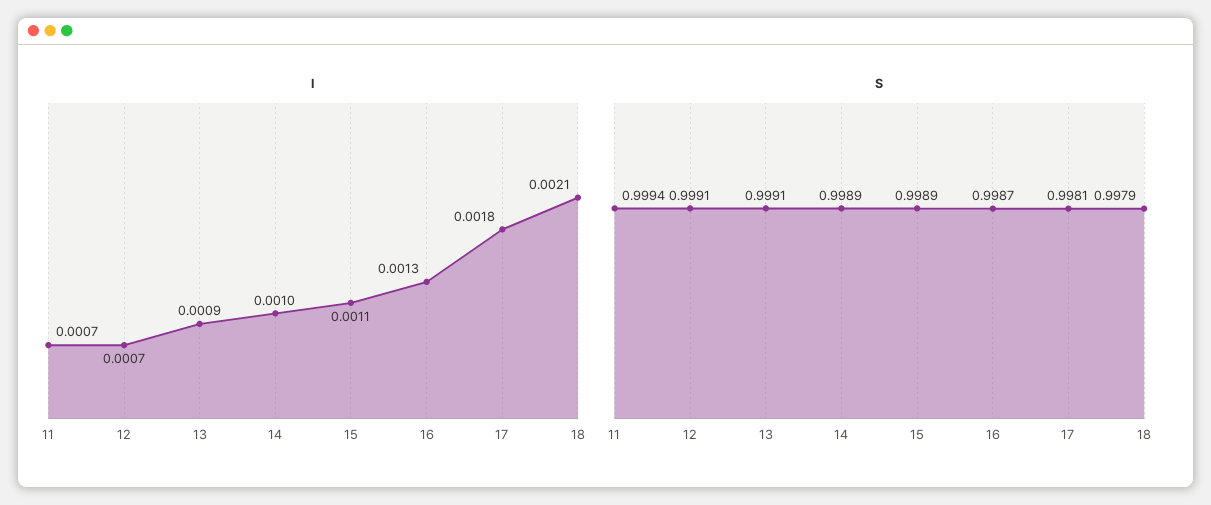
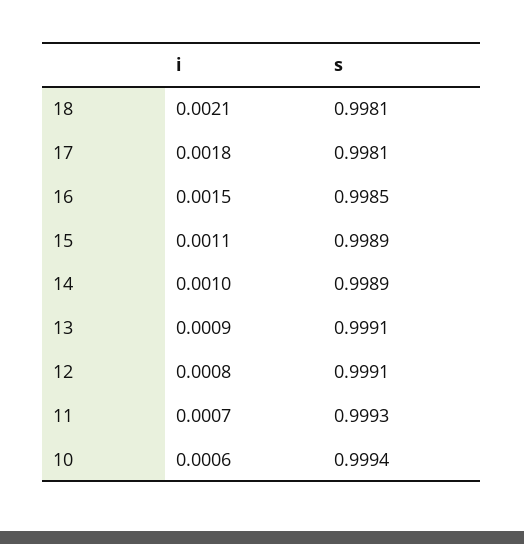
I, 12: 0.0007 -> 0.0008
I, 16: 0.0013 -> 0.0015
S, 11: 0.9994 -> 0.9993
S, 16: 0.9987 -> 0.9985
S, 18: 0.9979 -> 0.9981
I, 10: none -> 0.0006
S, 10: none -> 0.9994

